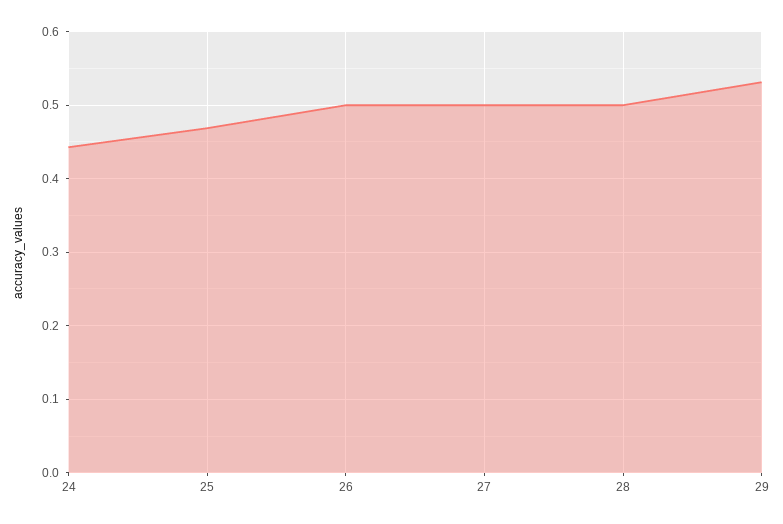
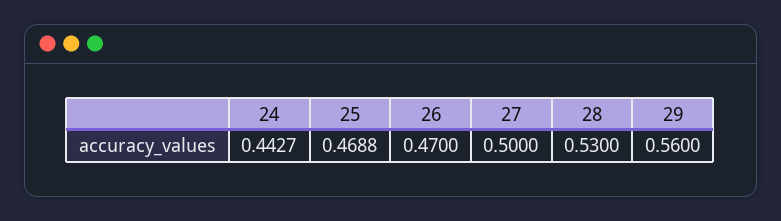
26: 0.5 -> 0.47
28: 0.5 -> 0.53
29: 0.53 -> 0.56

